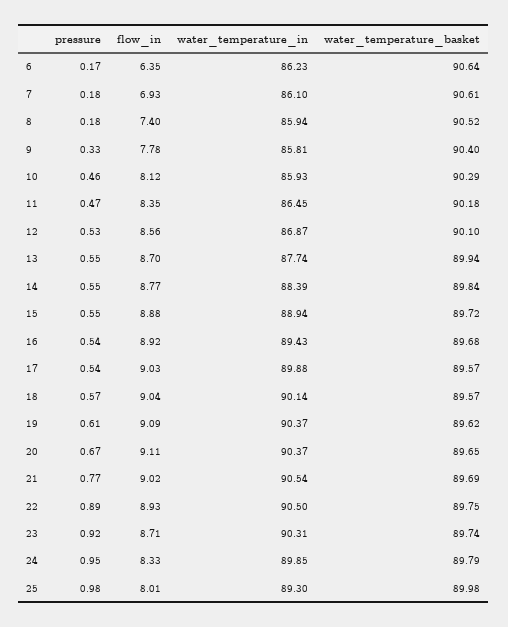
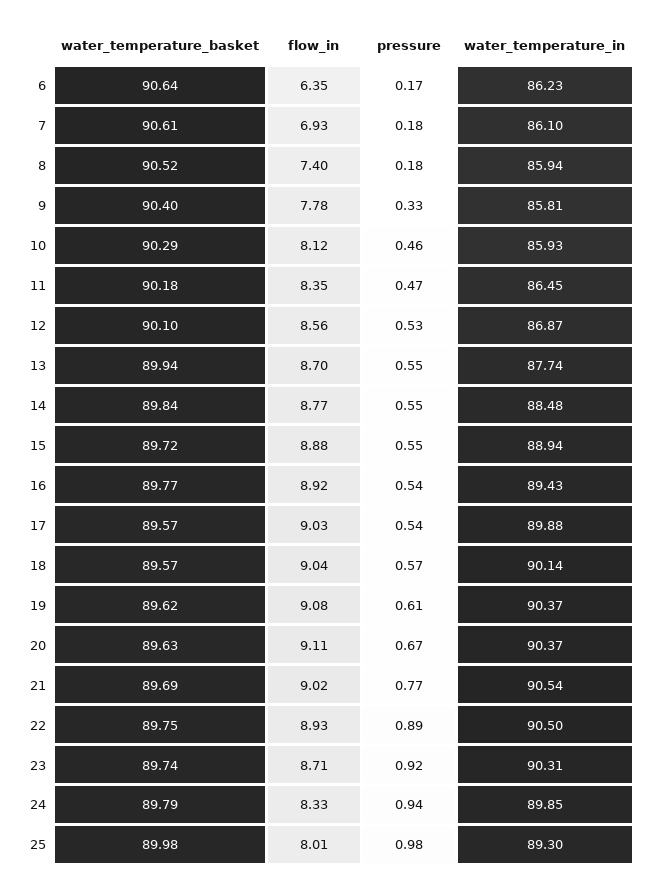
water_temperature_in, 14: 88.39 -> 88.48
water_temperature_basket, 16: 89.68 -> 89.77
flow_in, 19: 9.09 -> 9.08
water_temperature_basket, 20: 89.65 -> 89.63
pressure, 24: 0.95 -> 0.94

